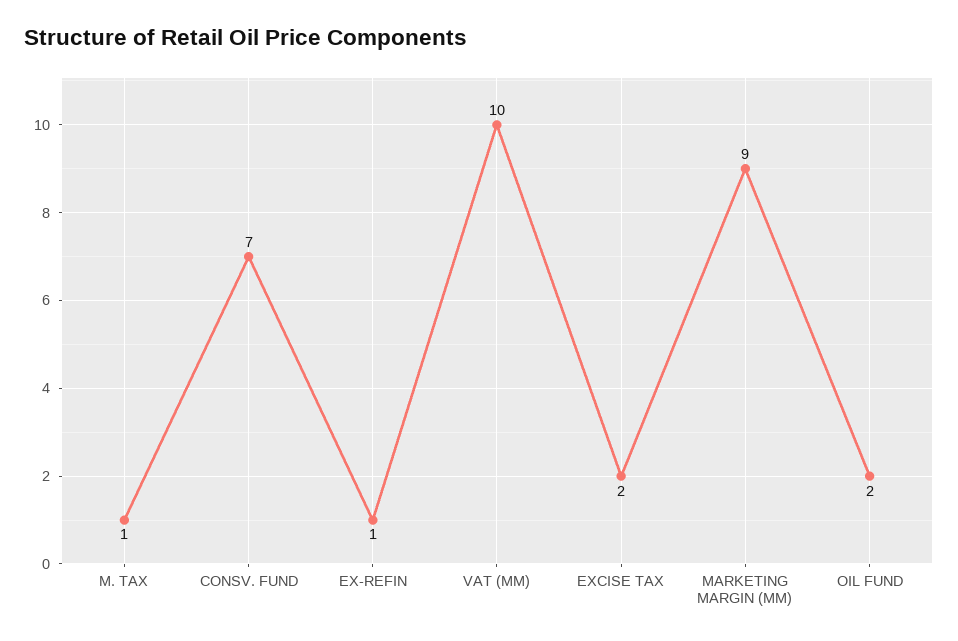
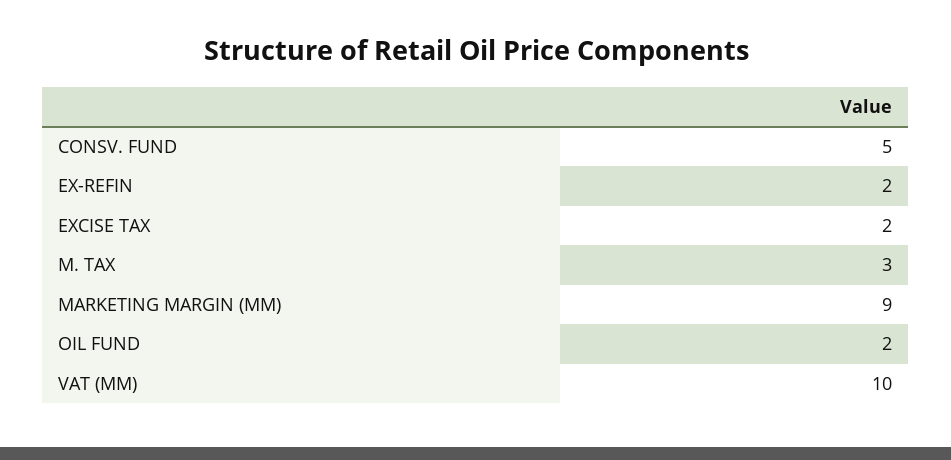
M. TAX: 1 -> 3
CONSV. FUND: 7 -> 5
EX-REFIN: 1 -> 2

